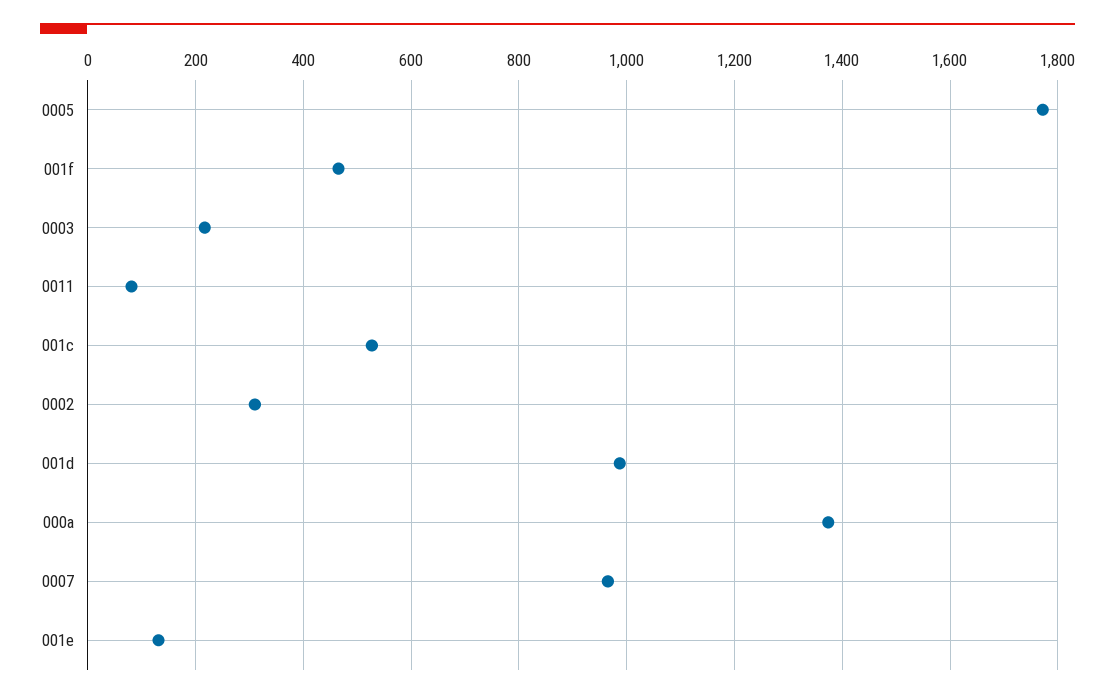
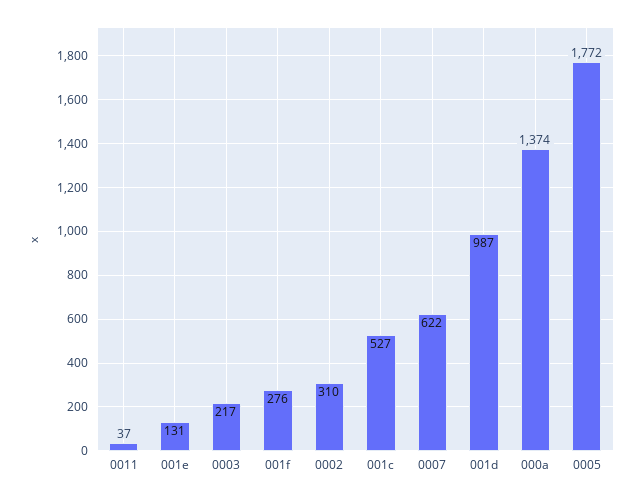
001f: 460 -> 276
0011: 80 -> 37
0007: 960 -> 622

